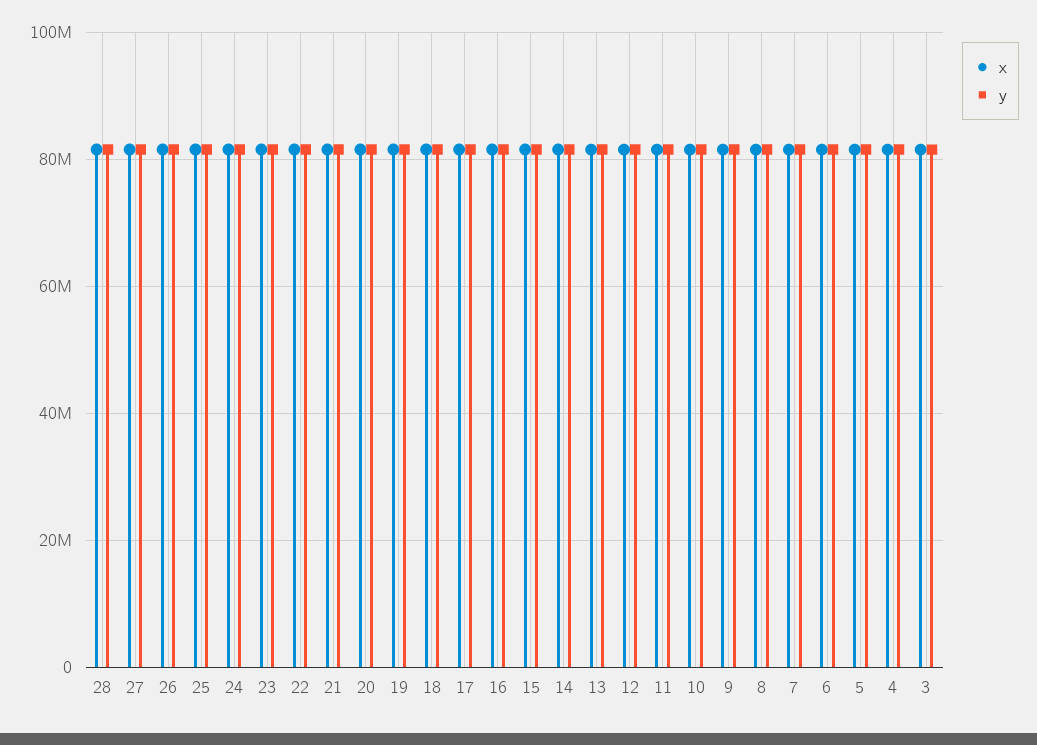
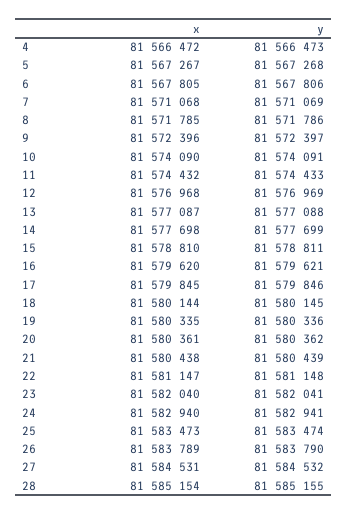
x, 3: 82000000 -> none
y, 3: 82000000 -> none

